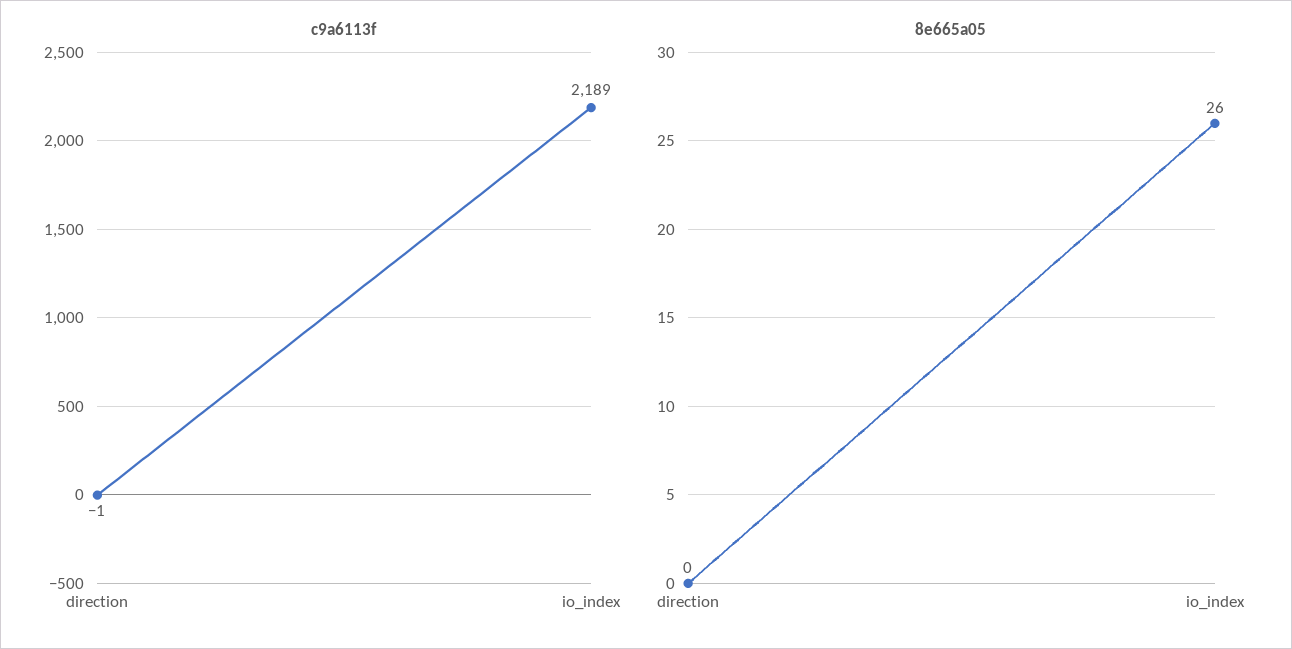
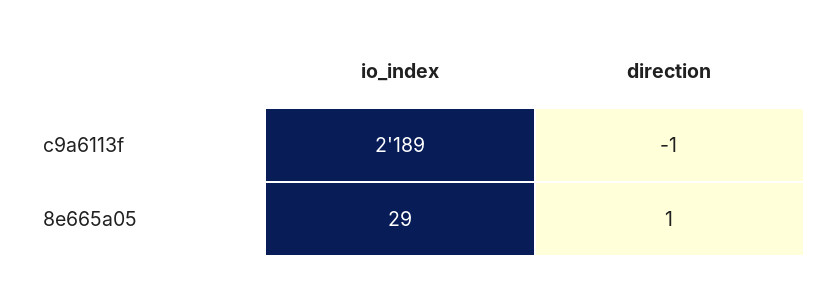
8e665a05, direction: 0 -> 1
8e665a05, io_index: 26 -> 29

